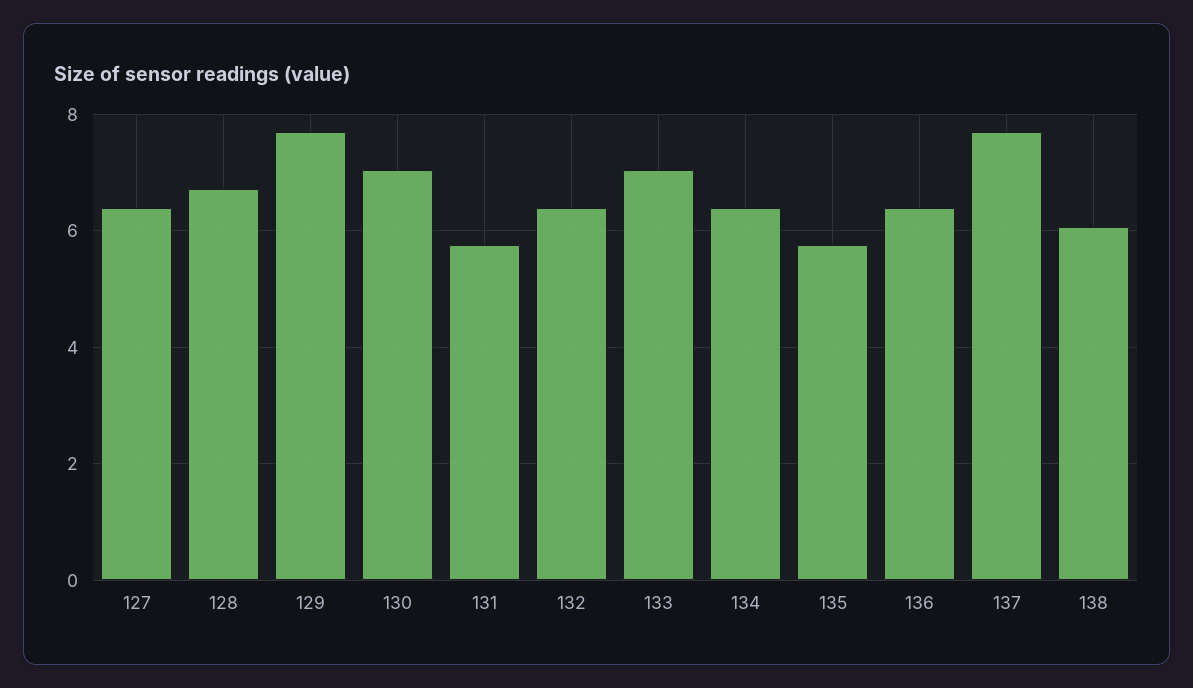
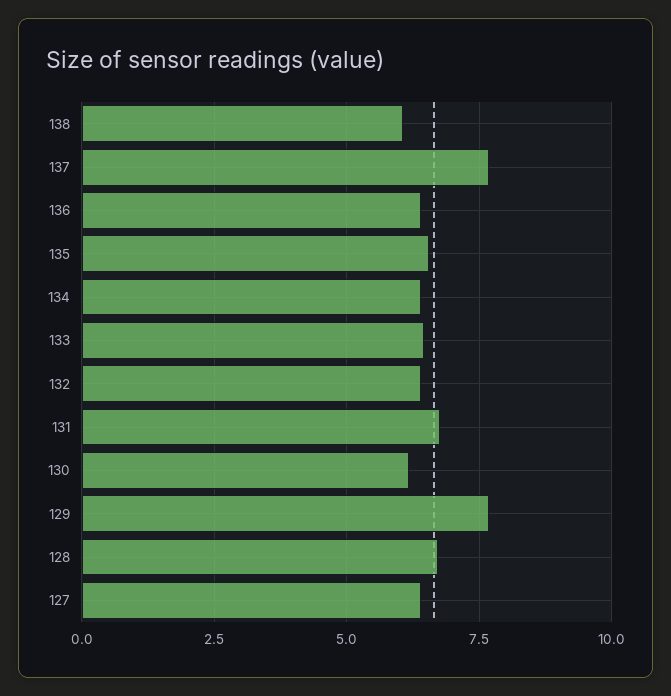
130: 7 -> 6.25
131: 5.8 -> 6.75
133: 7 -> 6.5
135: 5.8 -> 6.5

